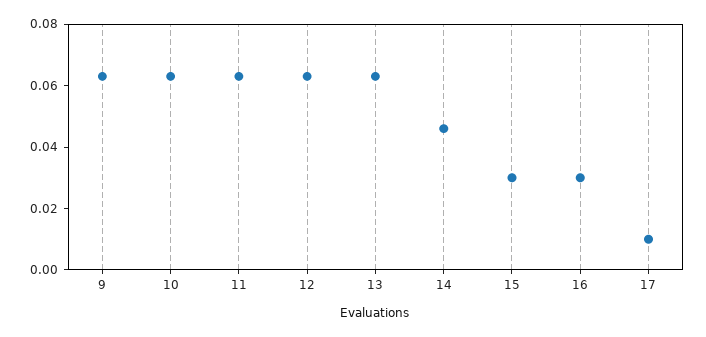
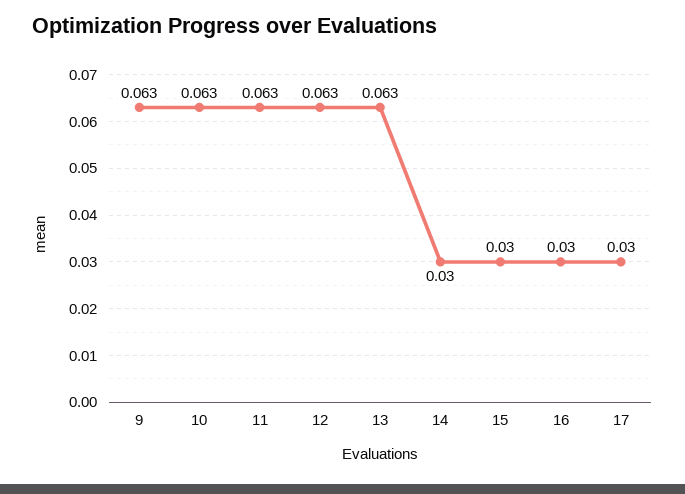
14: 0.045 -> 0.03
17: 0.01 -> 0.03

